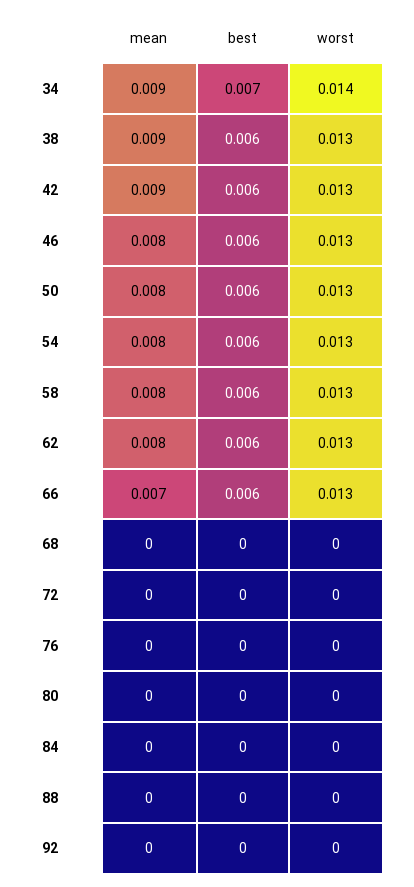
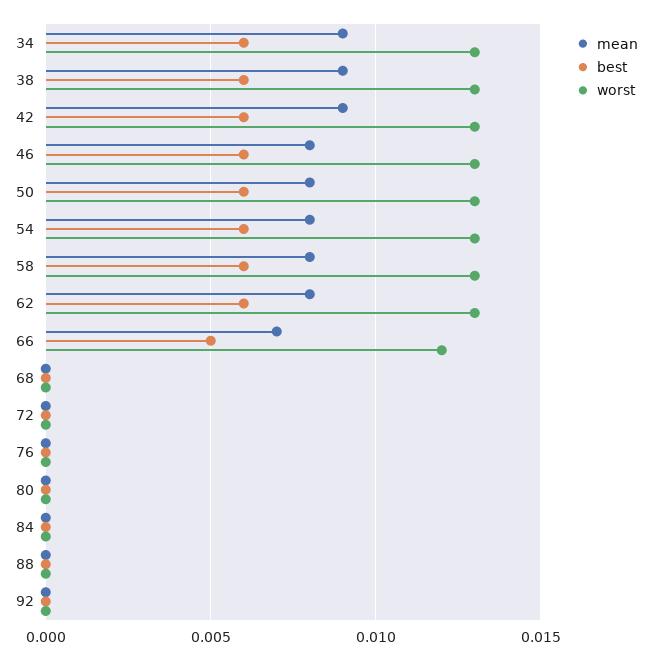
best, 34: 0.007 -> 0.006
worst, 34: 0.014 -> 0.013
best, 66: 0.006 -> 0.005
worst, 66: 0.013 -> 0.012

